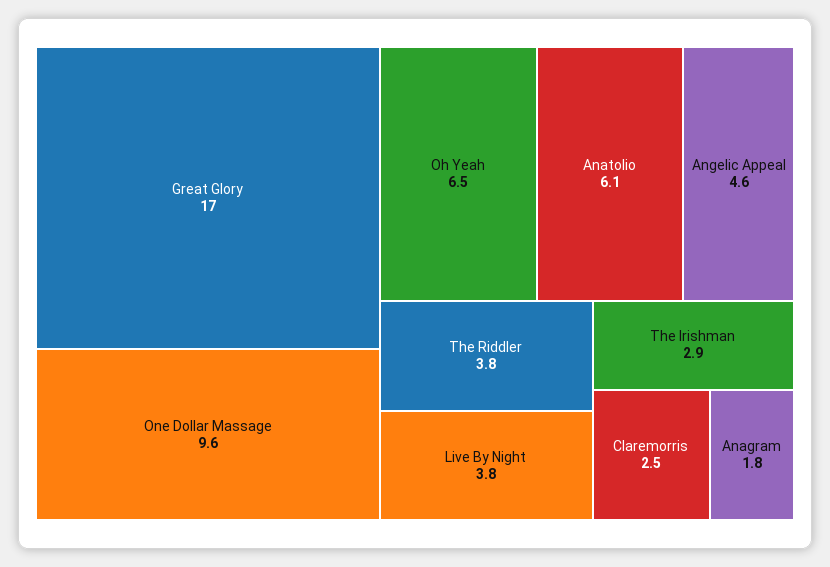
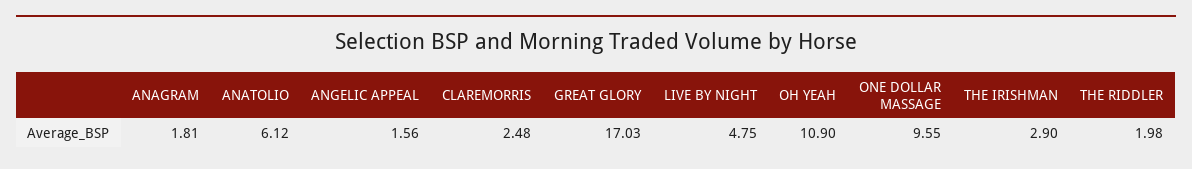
Oh Yeah: 6.5 -> 10.9
Angelic Appeal: 4.6 -> 1.56
The Riddler: 3.8 -> 1.98
Live By Night: 3.8 -> 4.75

